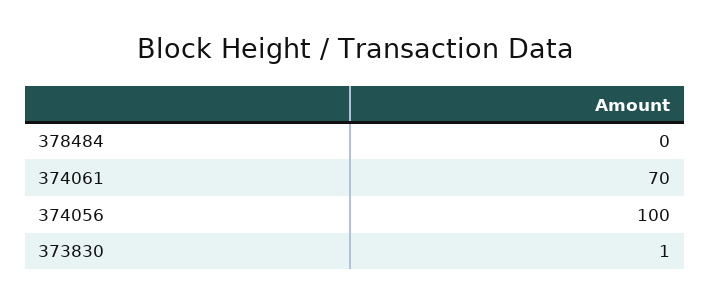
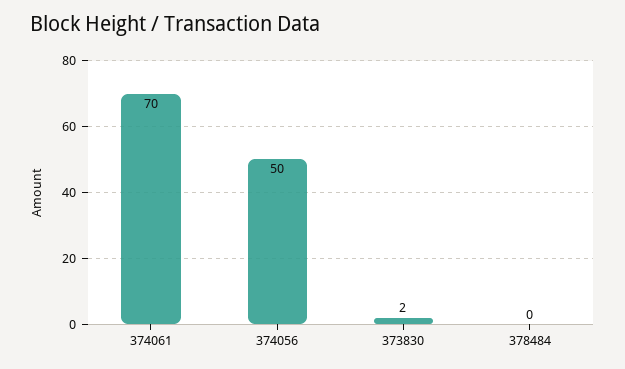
374056: 100 -> 50
373830: 1 -> 2

